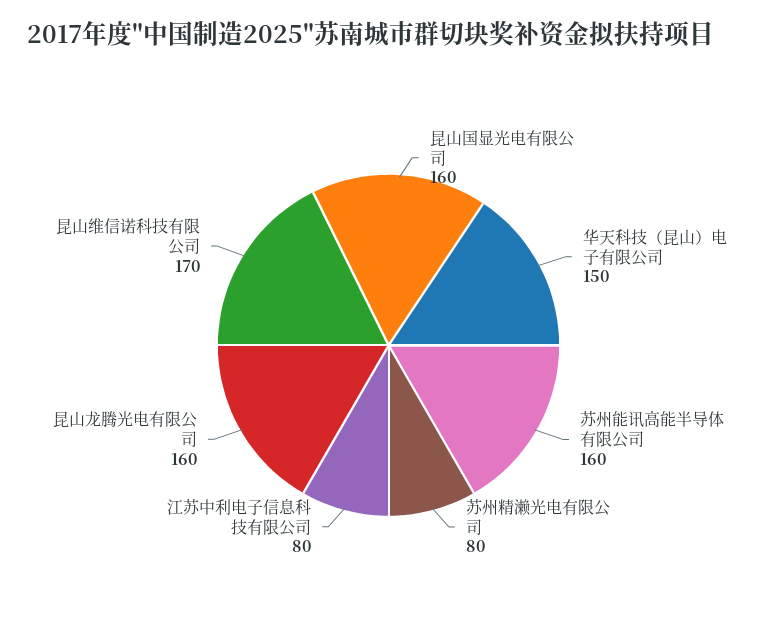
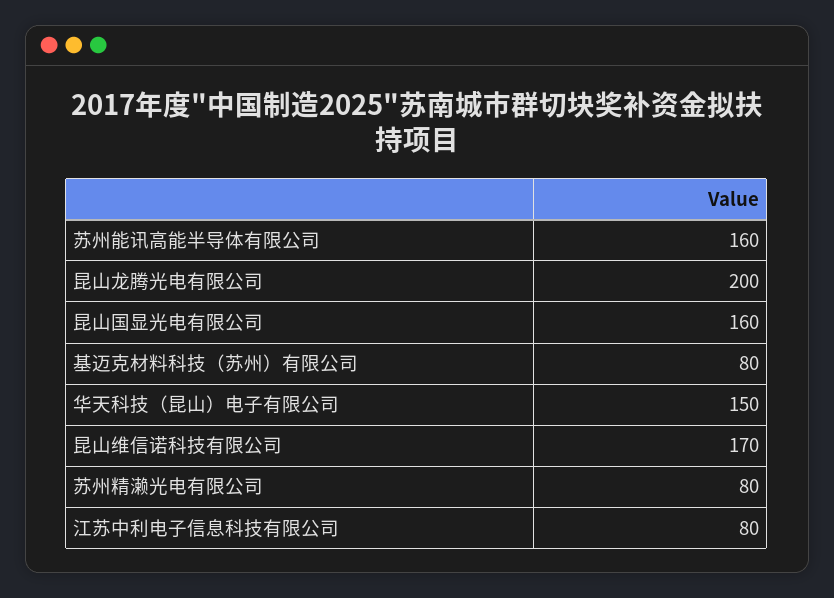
昆山龙腾光电有限公司: 160 -> 200
基迈克材料科技（苏州）有限公司: none -> 80

